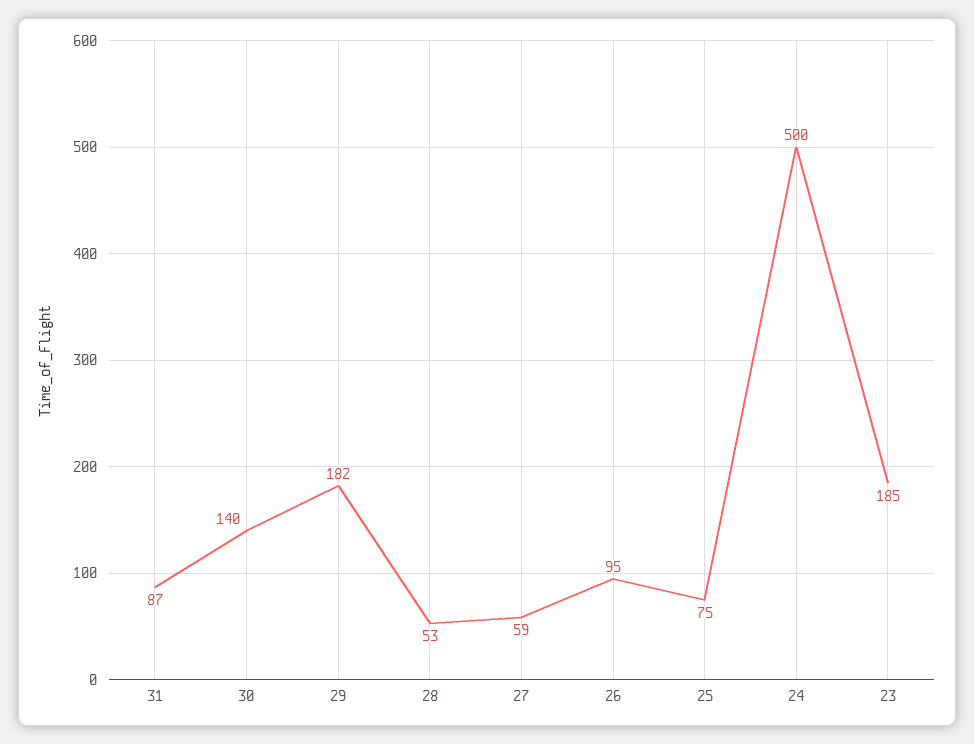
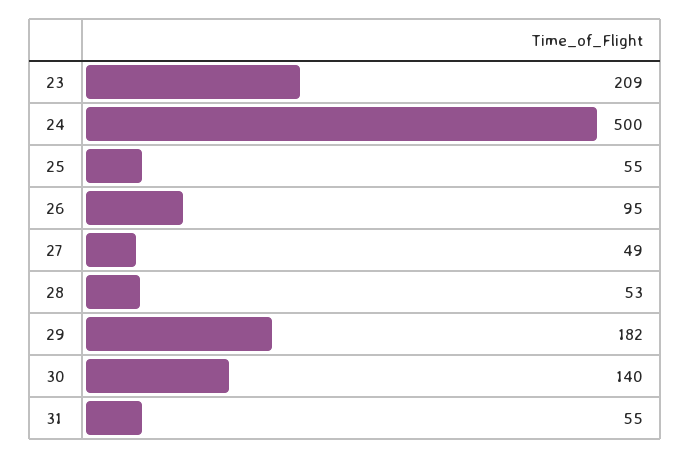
31: 87 -> 55
27: 59 -> 49
25: 75 -> 55
23: 185 -> 209

